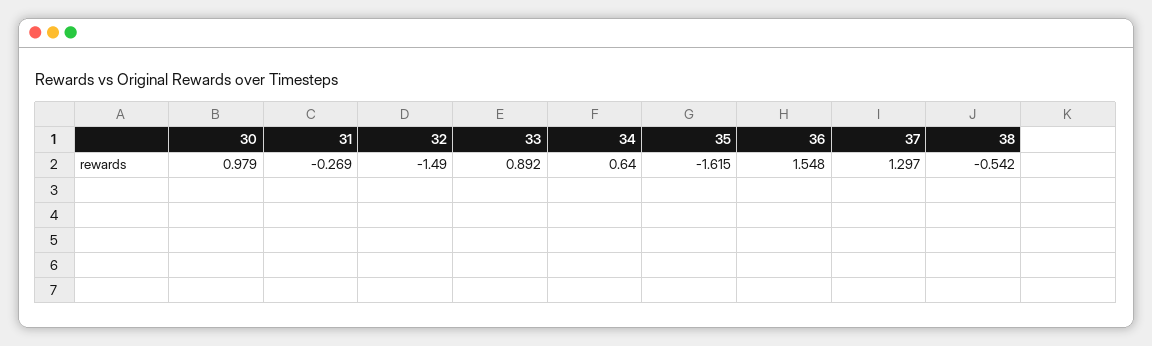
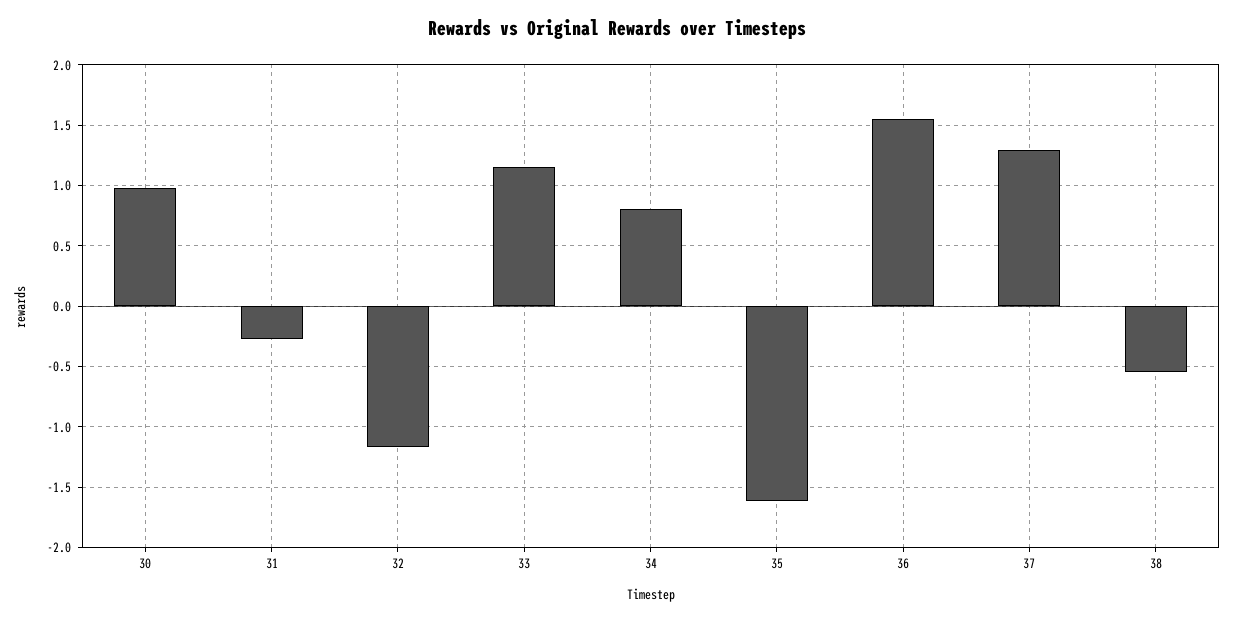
32: -1.49 -> -1.15
33: 0.892 -> 1.15
34: 0.64 -> 0.8

